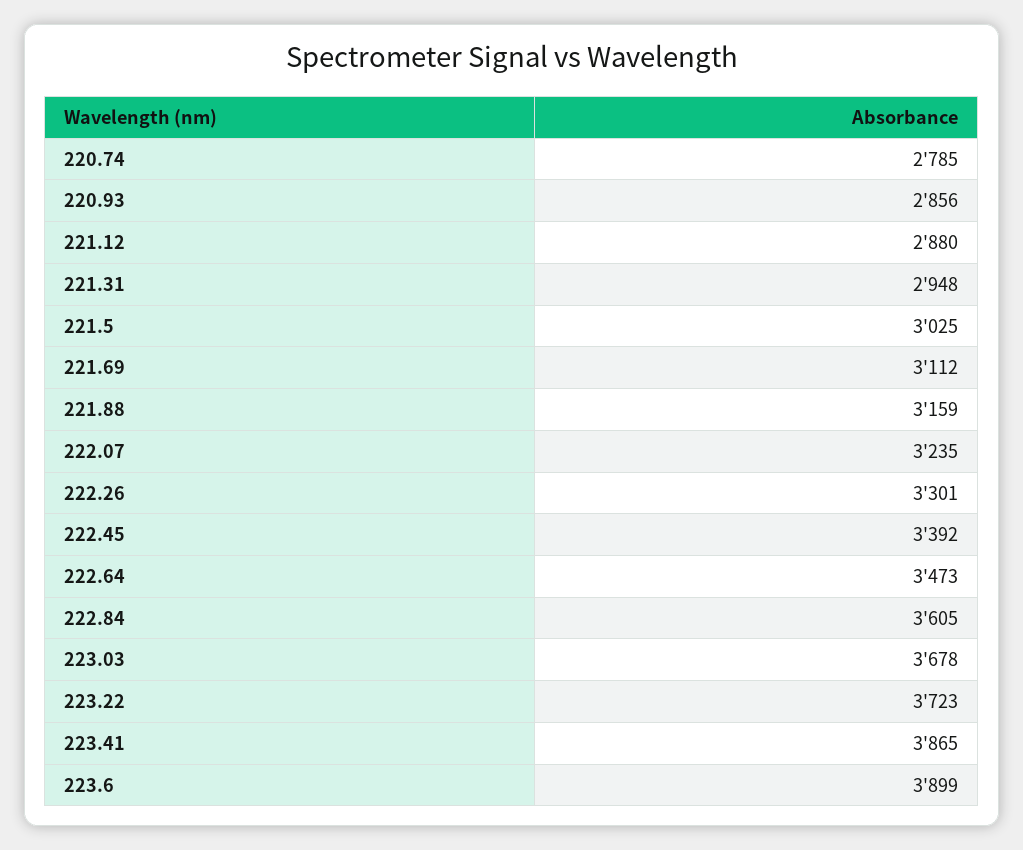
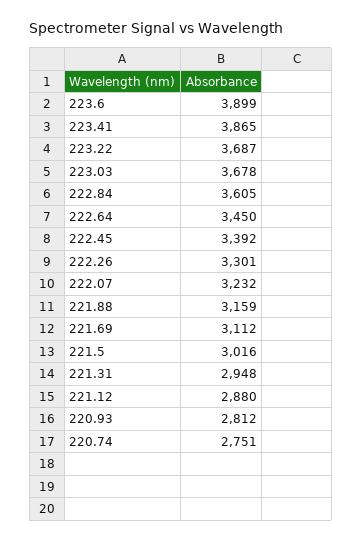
220.74: 2785 -> 2751
220.93: 2856 -> 2812
221.5: 3025 -> 3016
222.07: 3235 -> 3232
222.64: 3473 -> 3450
223.22: 3723 -> 3687

